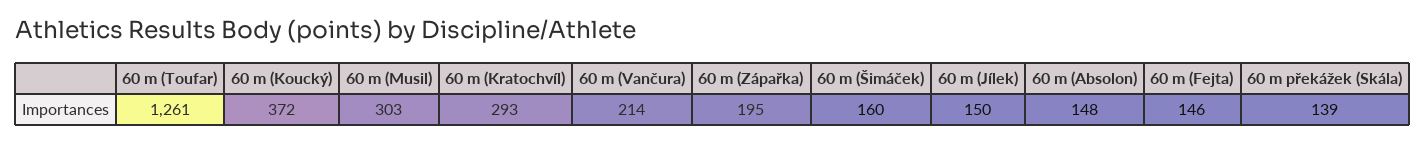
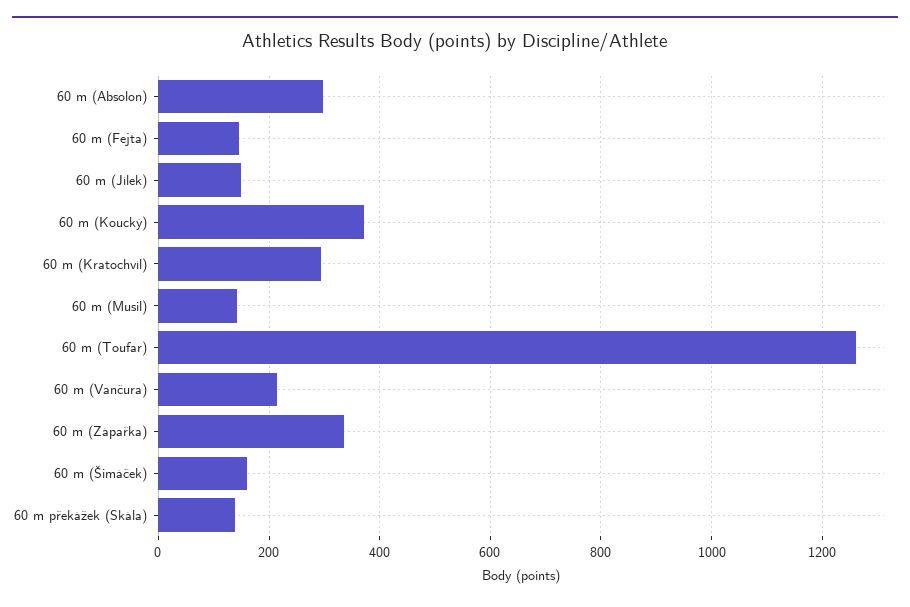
60 m (Musil): 303 -> 140
60 m (Zápařka): 195 -> 340
60 m (Absolon): 148 -> 300

